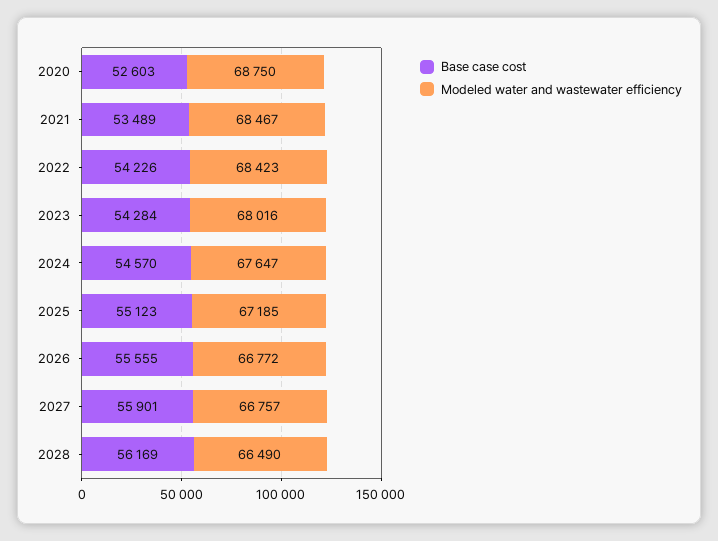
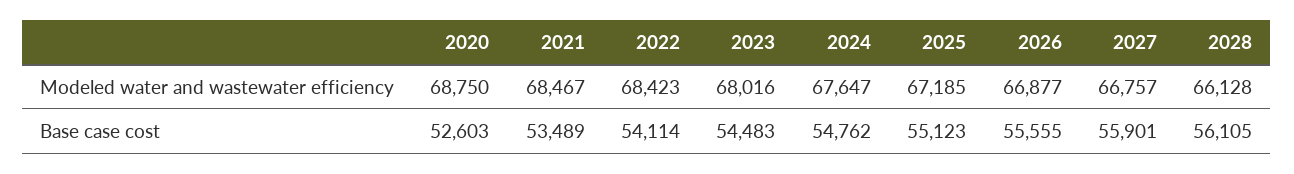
Base case cost, 2022: 54226 -> 54114
Base case cost, 2023: 54284 -> 54483
Base case cost, 2024: 54570 -> 54762
Modeled water and wastewater efficiency, 2026: 66772 -> 66877
Base case cost, 2028: 56169 -> 56105
Modeled water and wastewater efficiency, 2028: 66490 -> 66128

